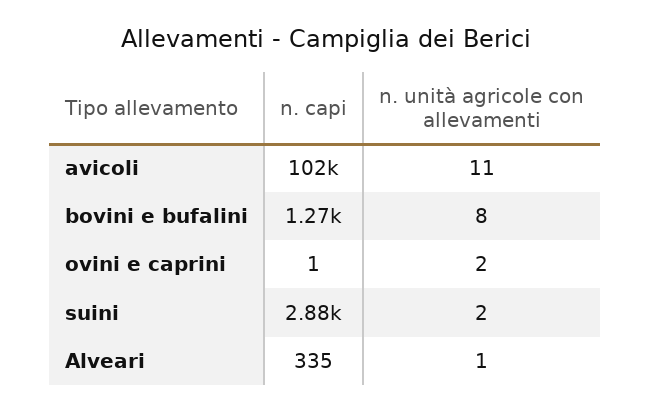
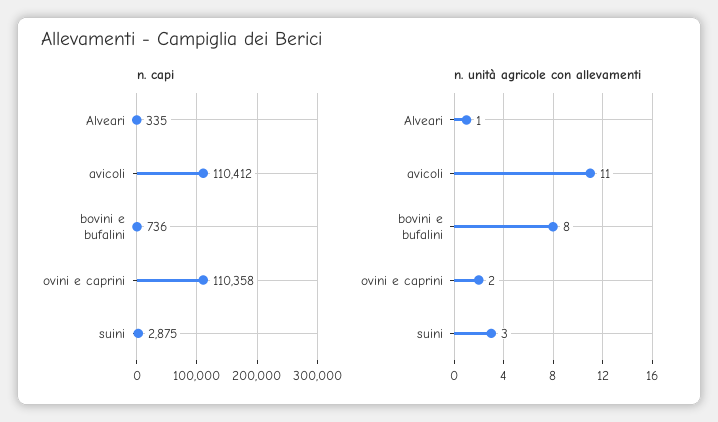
n. capi, avicoli: 102000 -> 110412
n. capi, bovini e bufalini: 1270 -> 736
n. capi, ovini e caprini: 1 -> 110358
n. unità agricole con allevamenti, suini: 2 -> 3

